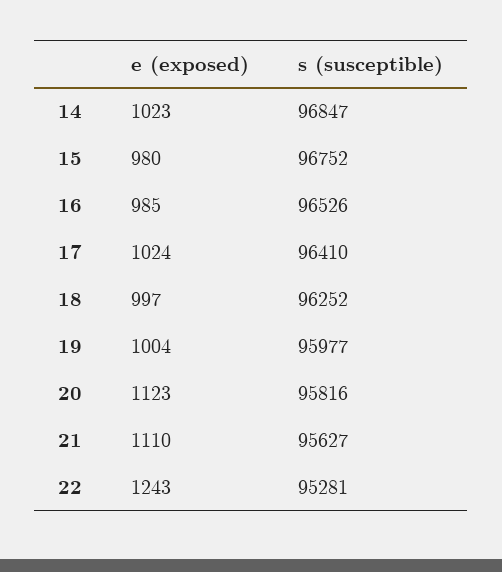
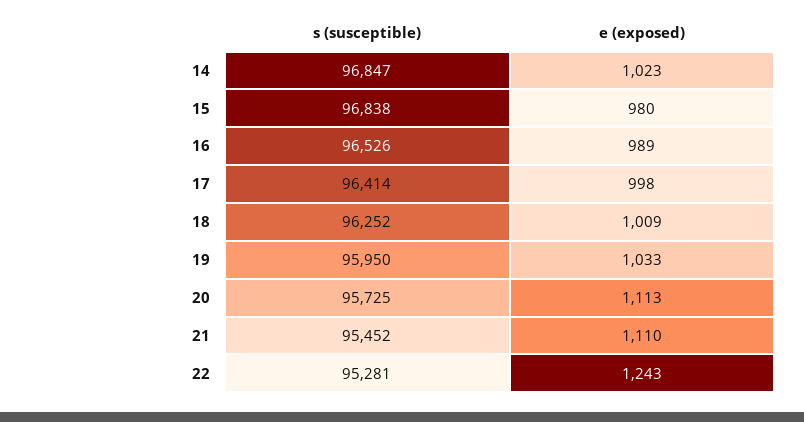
s (susceptible), 15: 96752 -> 96838
e (exposed), 16: 985 -> 989
e (exposed), 17: 1024 -> 998
s (susceptible), 17: 96410 -> 96414
e (exposed), 18: 997 -> 1009
e (exposed), 19: 1004 -> 1033
s (susceptible), 19: 95977 -> 95950
e (exposed), 20: 1123 -> 1113
s (susceptible), 20: 95816 -> 95725
s (susceptible), 21: 95627 -> 95452

